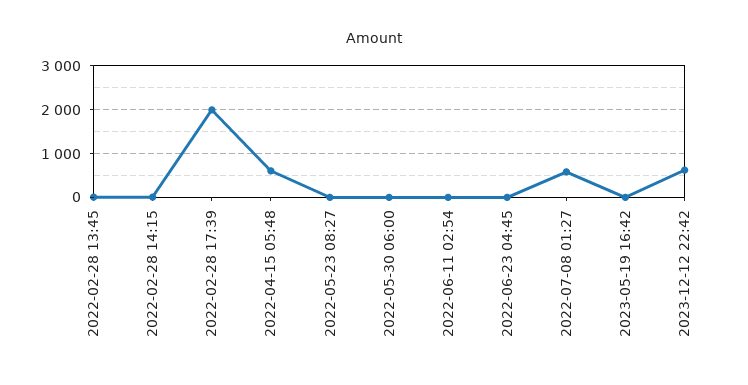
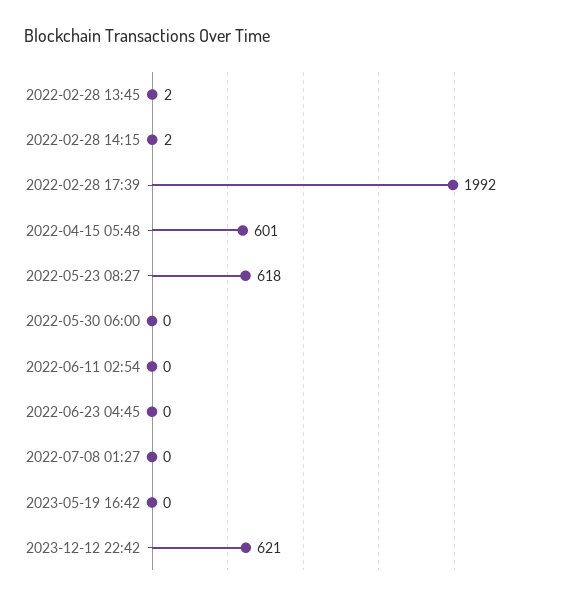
2022-05-23 08:27: 0 -> 618
2022-07-08 01:27: 600 -> 0

